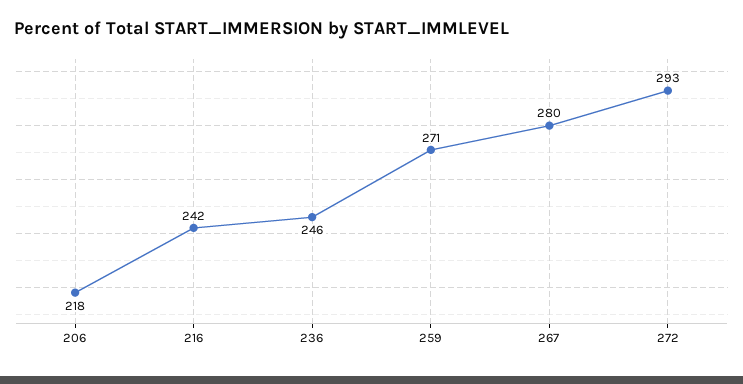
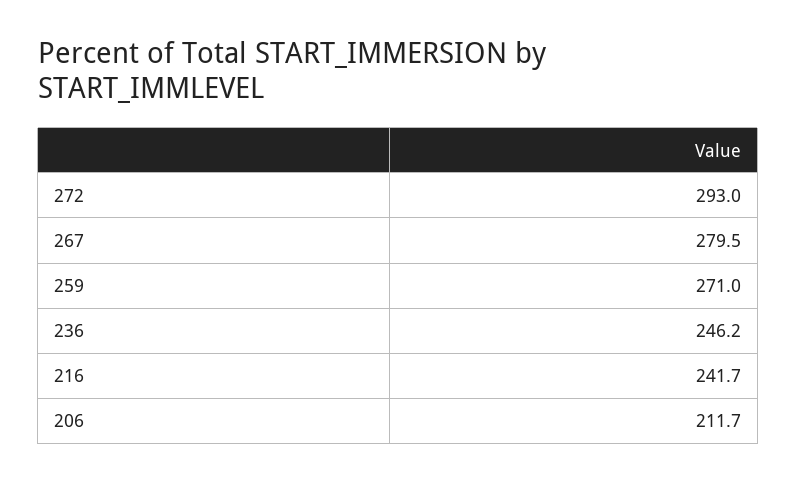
206: 218 -> 211.7

